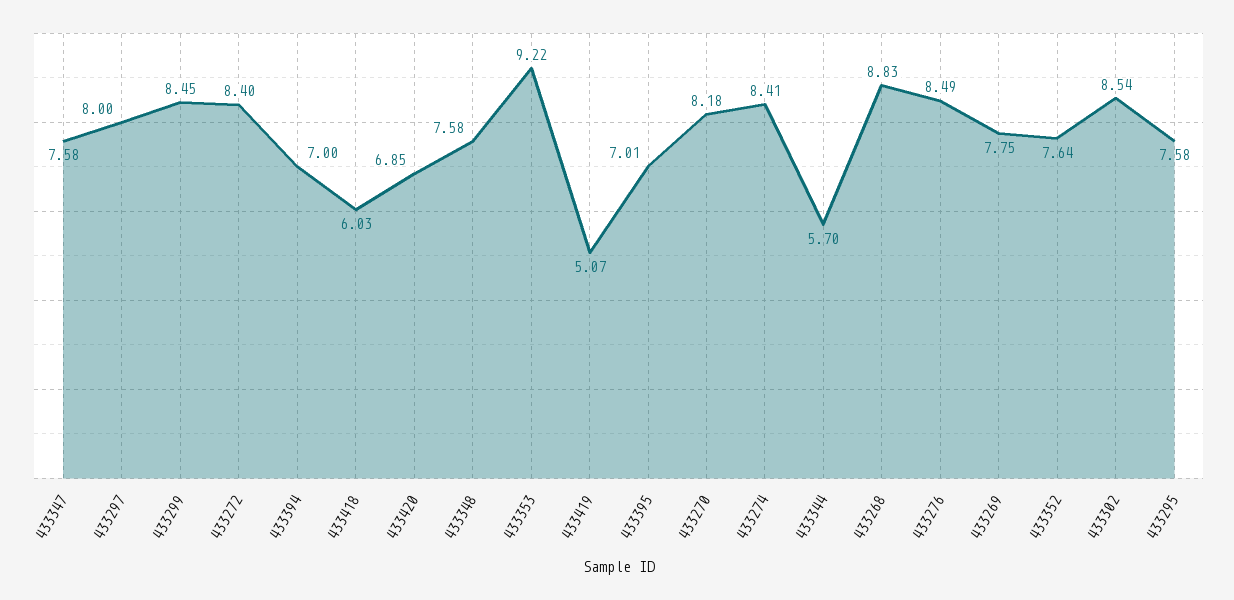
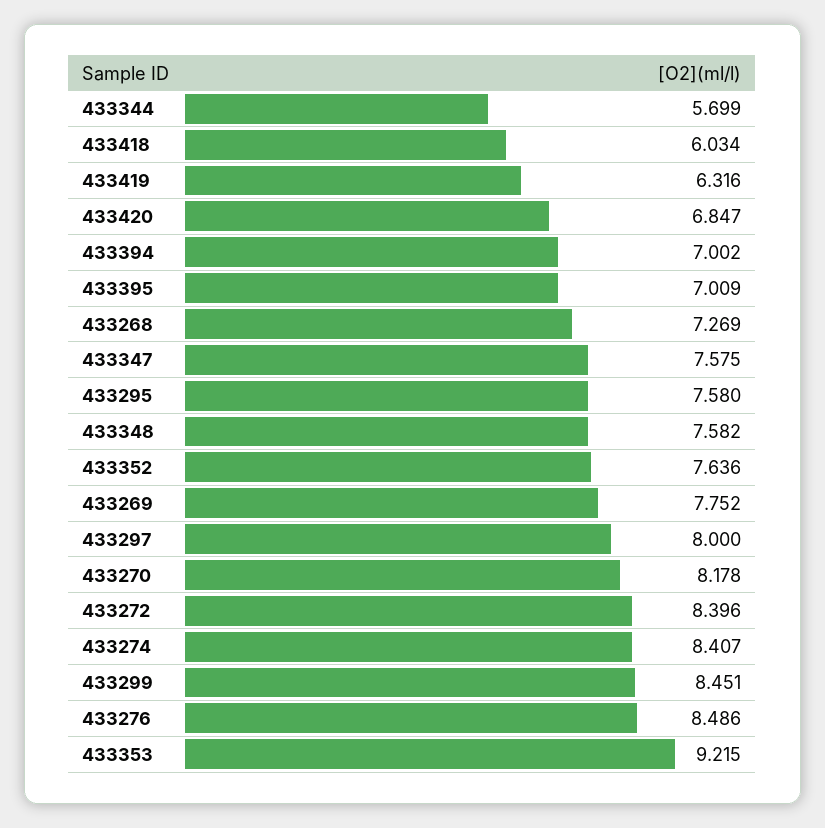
433419: 5.07 -> 6.316
433268: 8.83 -> 7.269
433302: 8.54 -> none

